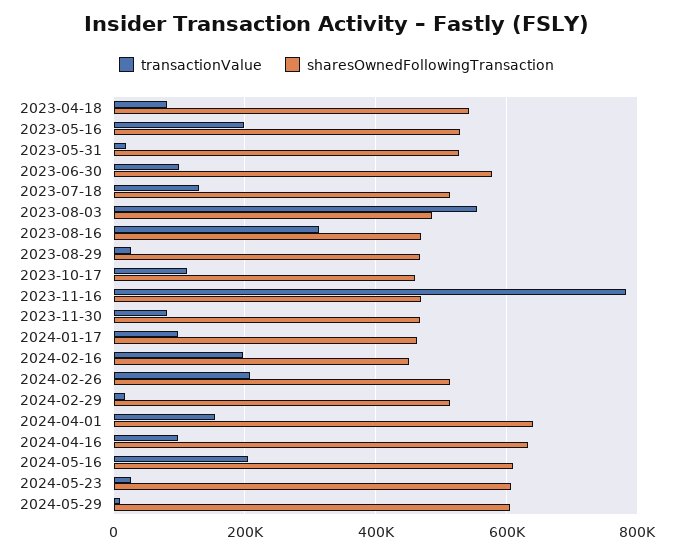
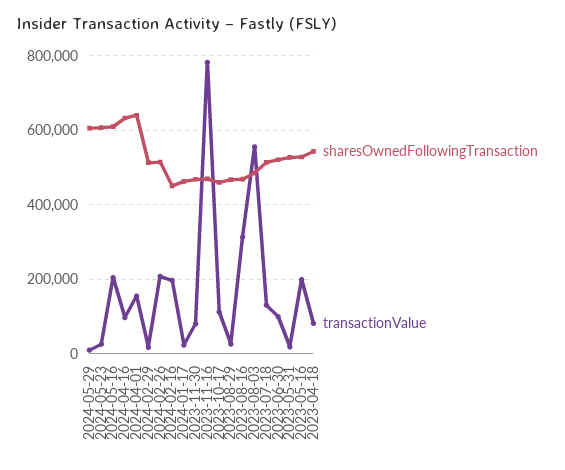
sharesOwnedFollowingTransaction, 2023-06-30: 580000 -> 520000
transactionValue, 2024-01-17: 100000 -> 20000

